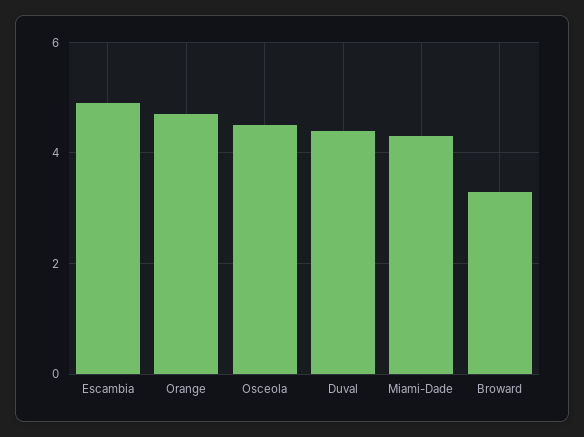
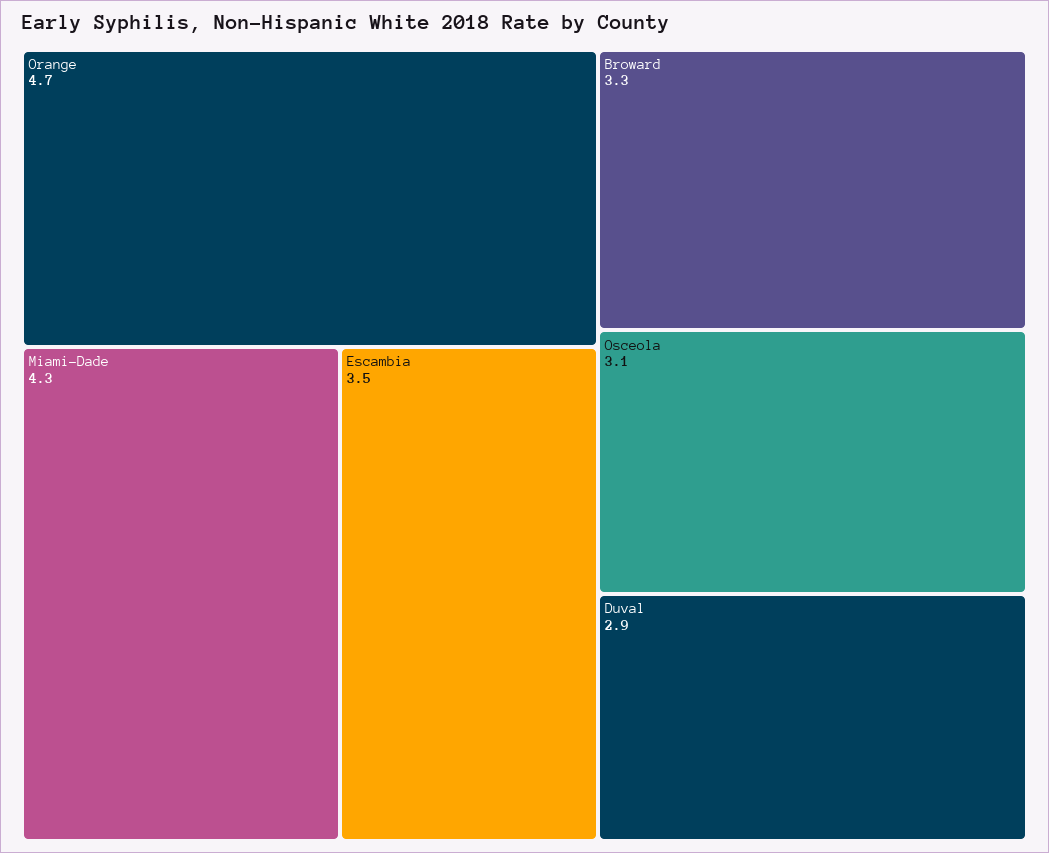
Escambia: 5 -> 3.5
Osceola: 4.5 -> 3.1
Duval: 4.5 -> 2.9

